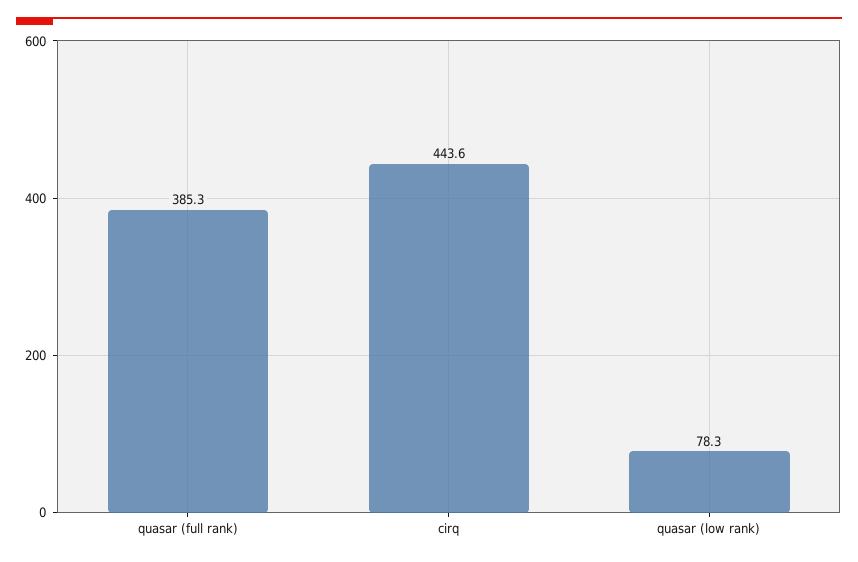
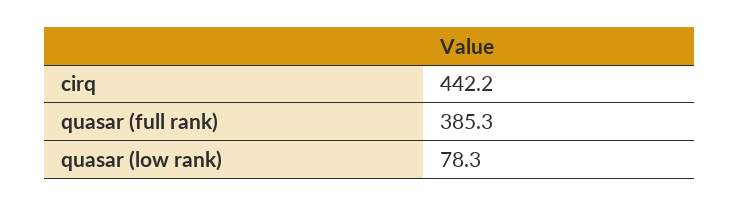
cirq: 443.6 -> 442.2

